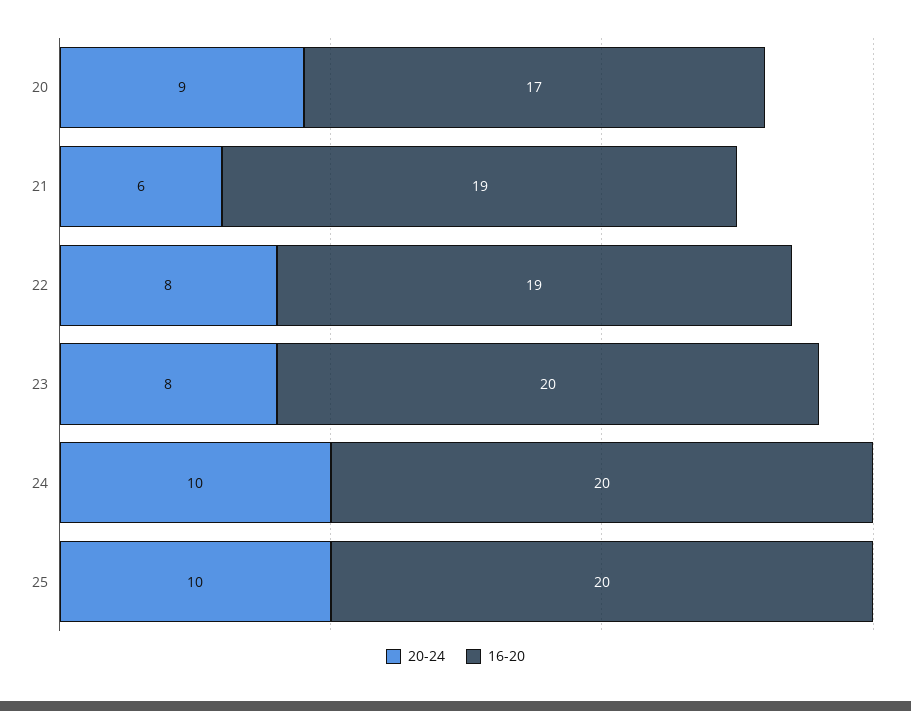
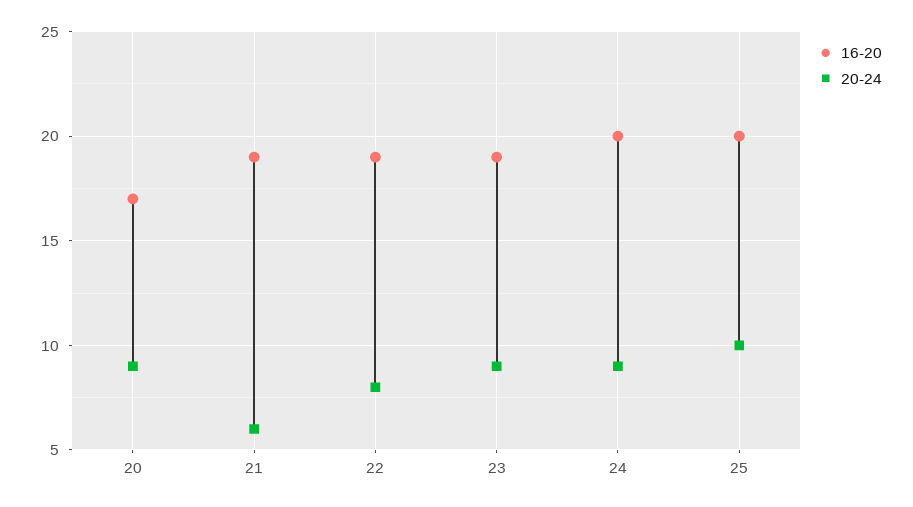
20-24, 23: 8 -> 9
16-20, 23: 20 -> 19
20-24, 24: 10 -> 9

